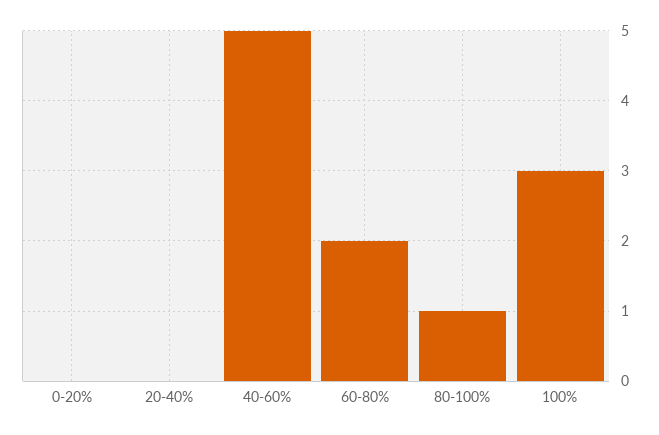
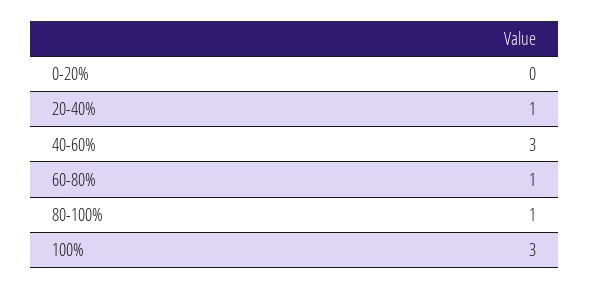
20-40%: 0 -> 1
40-60%: 5 -> 3
60-80%: 2 -> 1

